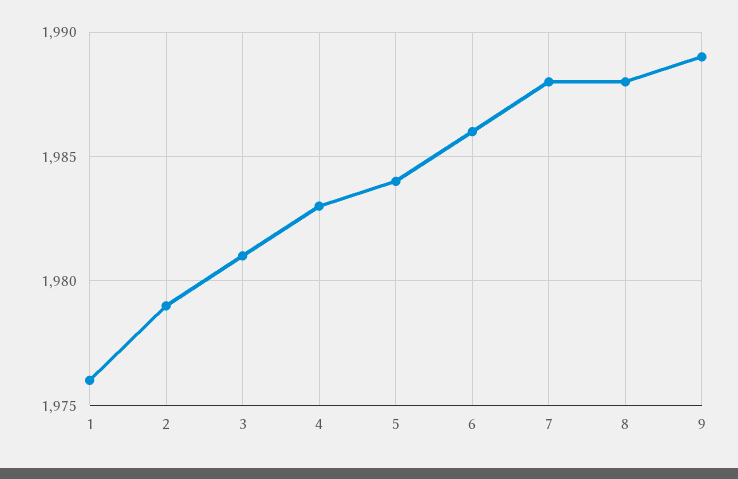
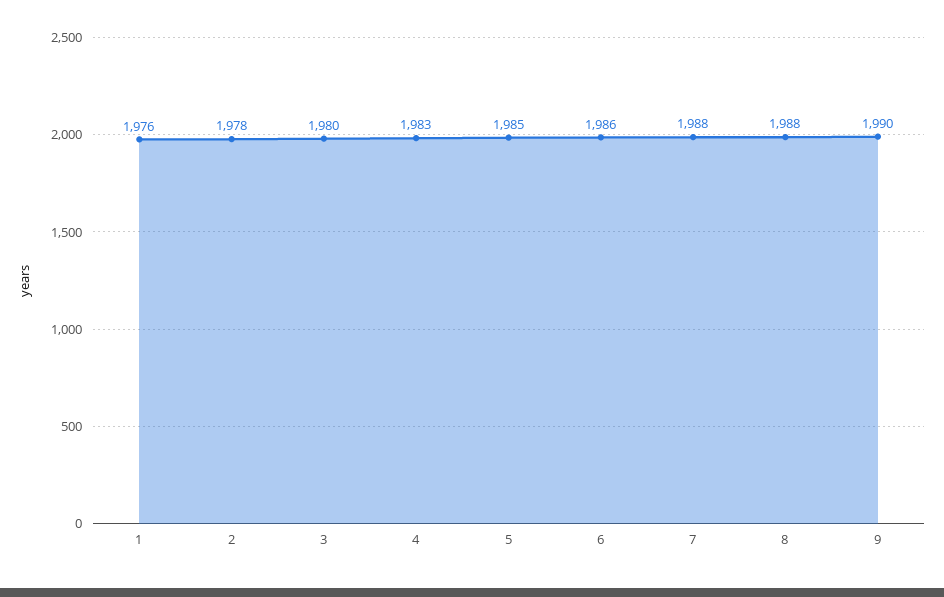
2: 1979 -> 1978
3: 1981 -> 1980
5: 1984 -> 1985
9: 1989 -> 1990

